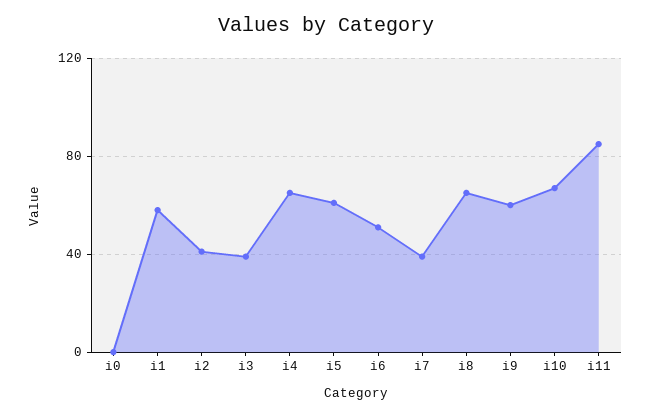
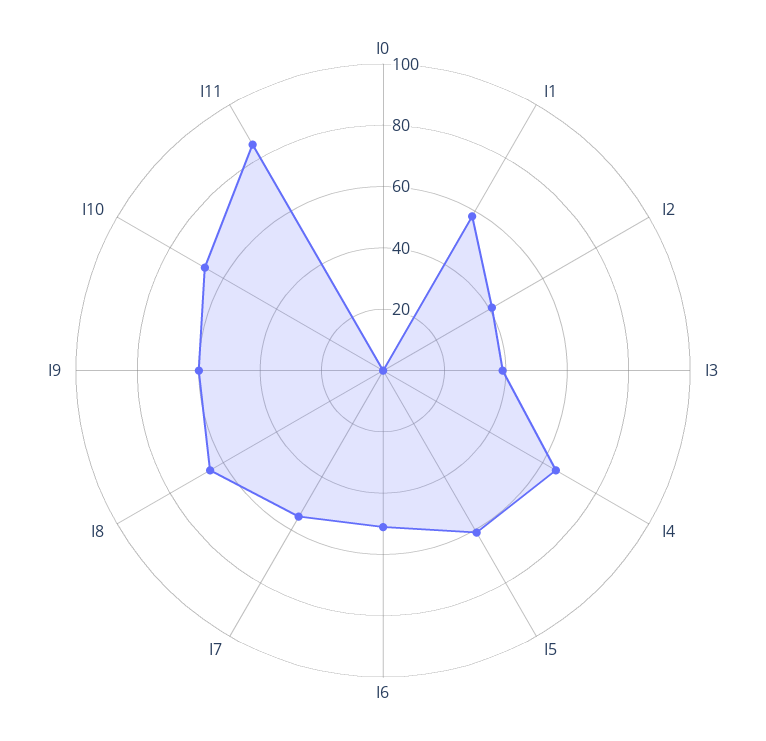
i7: 40 -> 55

